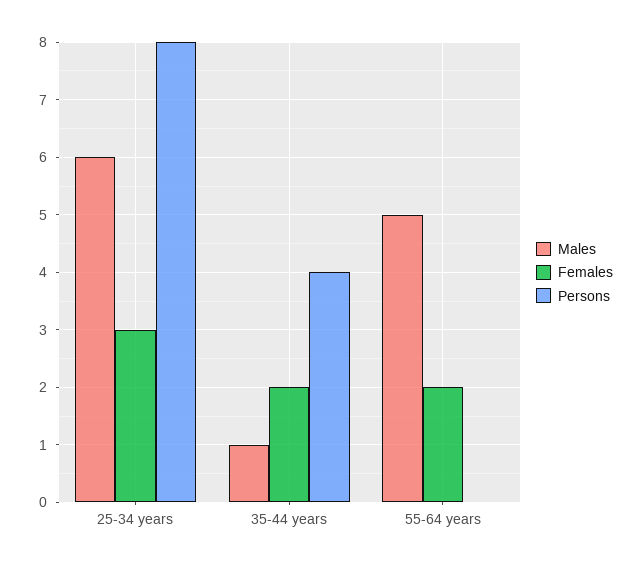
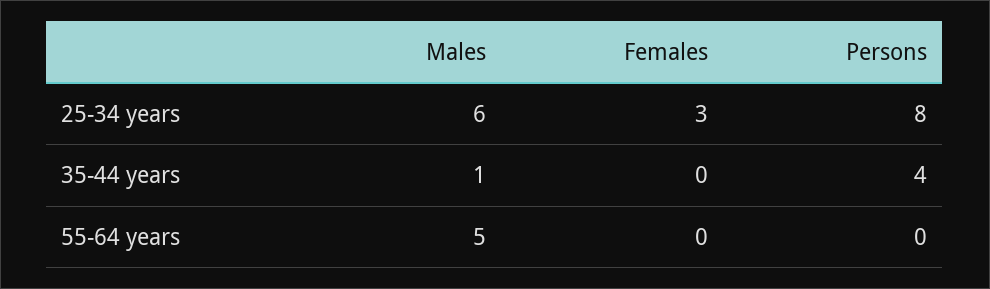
Females, 35-44 years: 2 -> 0
Females, 55-64 years: 2 -> 0

